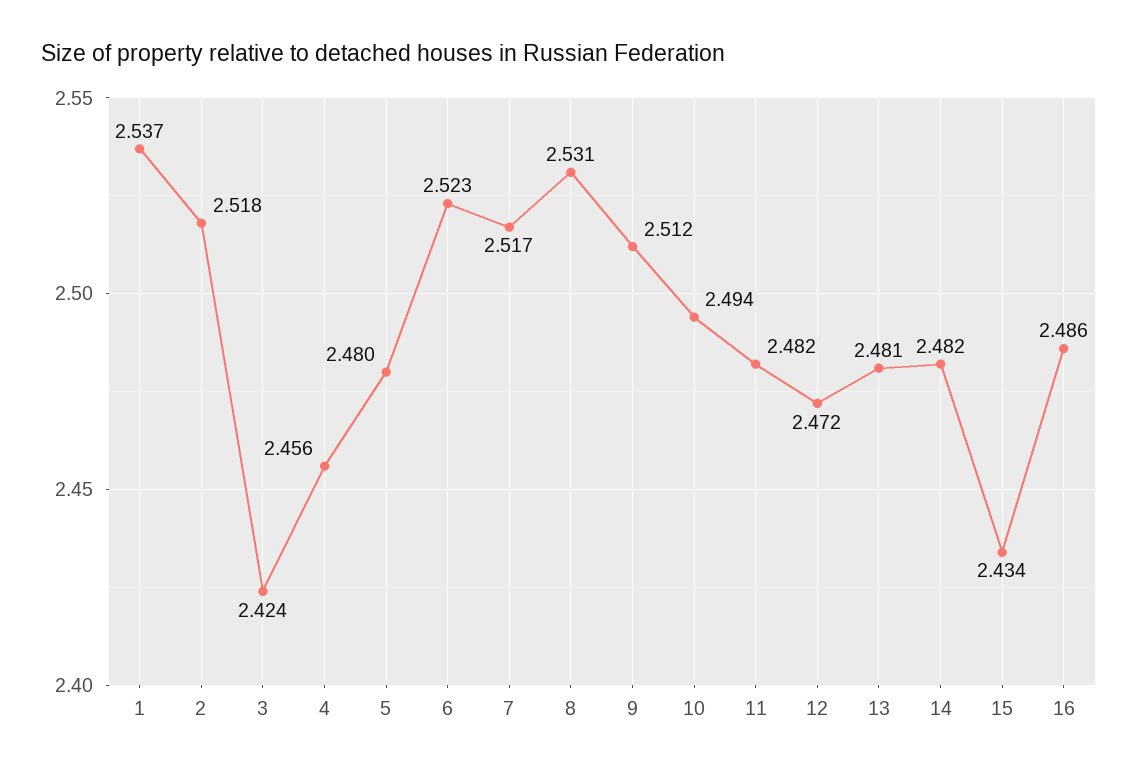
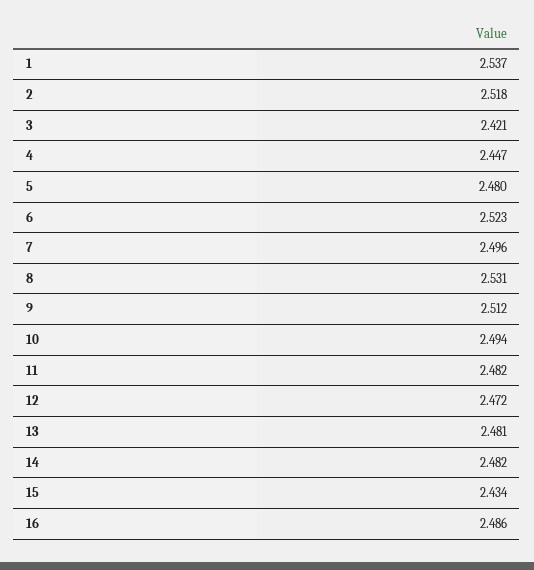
3: 2.424 -> 2.421
4: 2.456 -> 2.447
7: 2.517 -> 2.496

